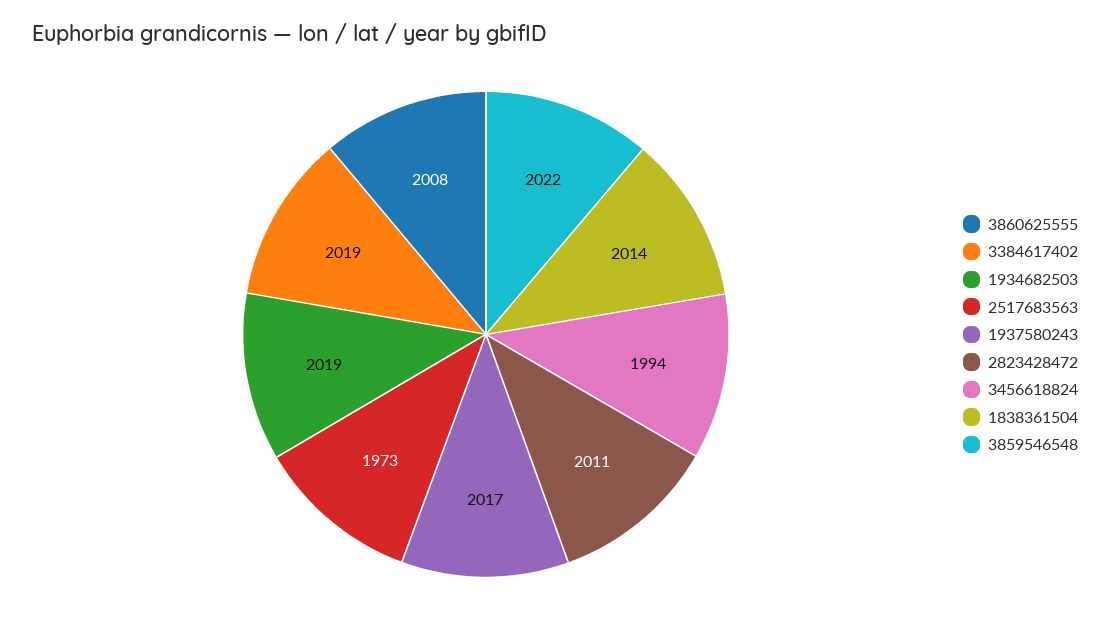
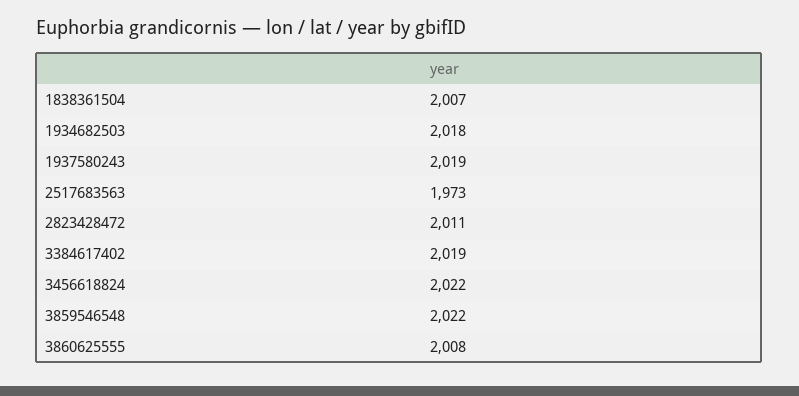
1934682503: 2019 -> 2018
1937580243: 2017 -> 2019
3456618824: 1994 -> 2022
1838361504: 2014 -> 2007

